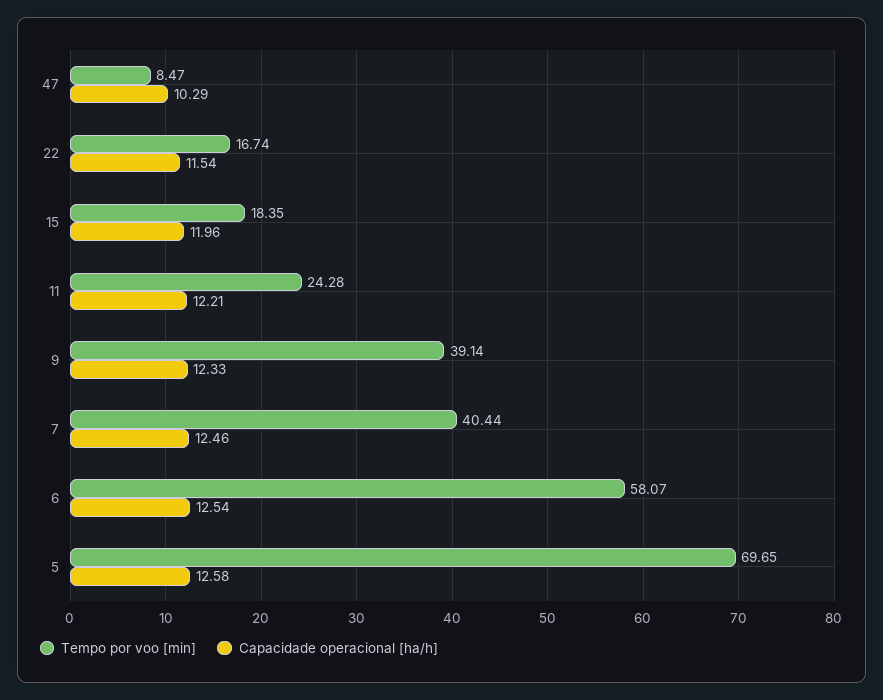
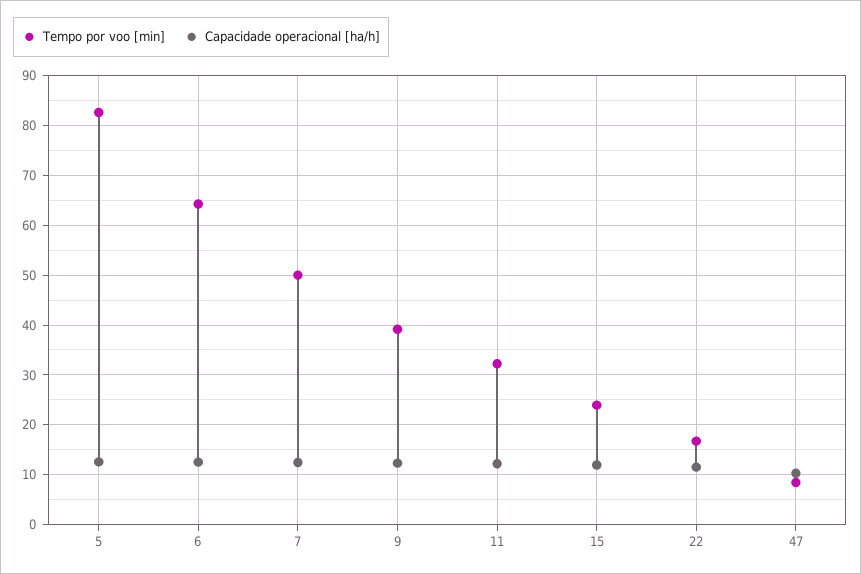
Tempo por voo [min], 15: 18.35 -> 24
Tempo por voo [min], 11: 24.28 -> 32
Tempo por voo [min], 7: 40.44 -> 50
Tempo por voo [min], 6: 58.07 -> 64
Tempo por voo [min], 5: 69.65 -> 82

